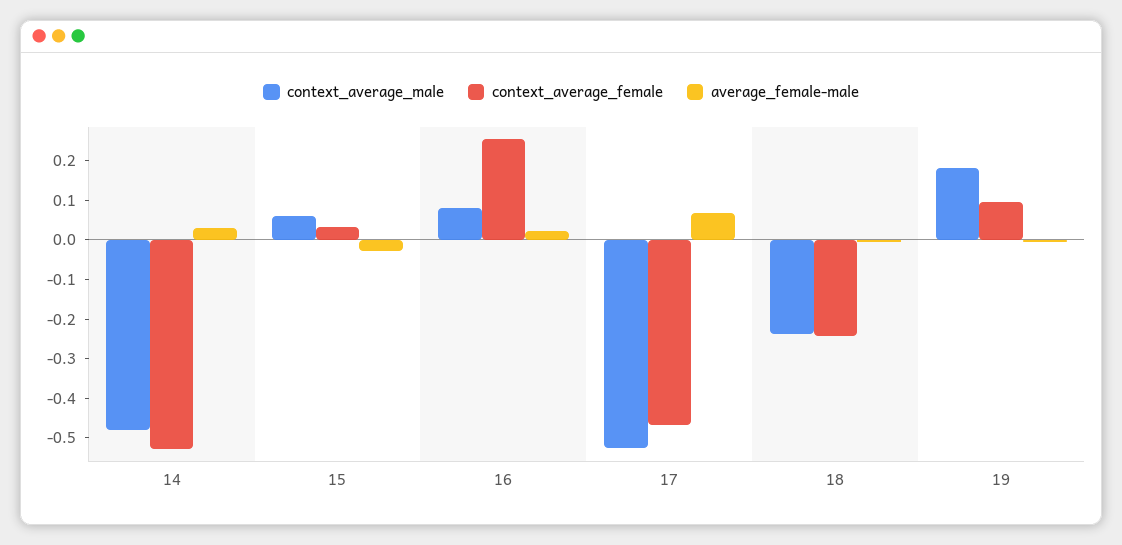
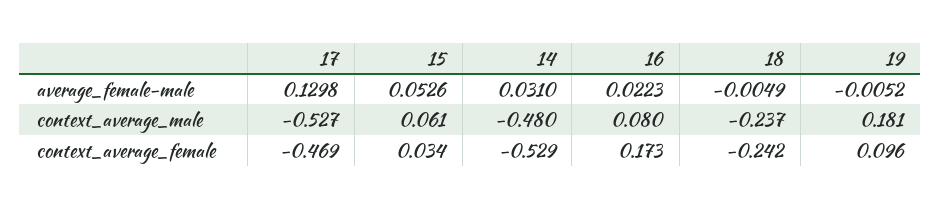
average_female-male, 15: -0.025 -> 0.0526
context_average_female, 16: 0.25 -> 0.173
average_female-male, 17: 0.075 -> 0.1298

